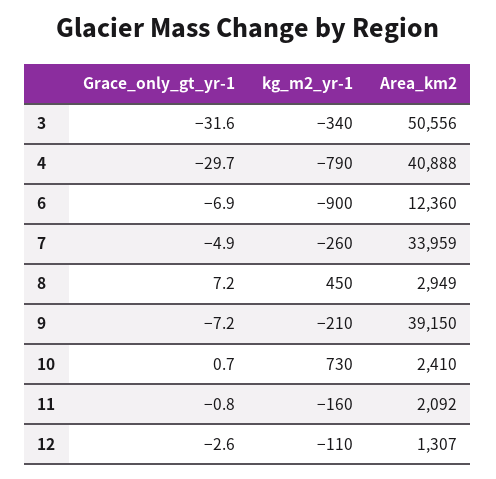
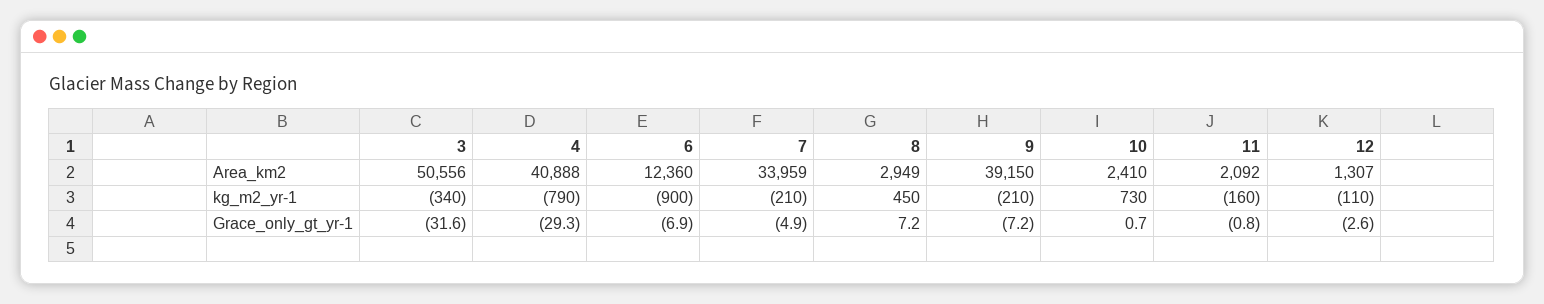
Grace_only_gt_yr-1, 4: -29.7 -> -29.3
kg_m2_yr-1, 7: -260 -> -210

